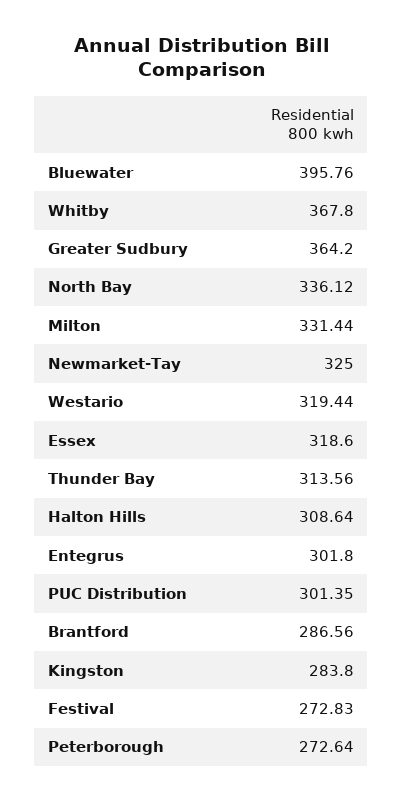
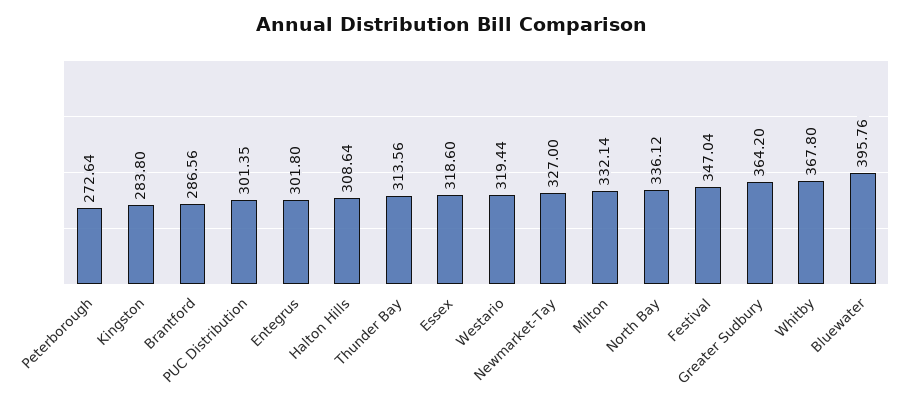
Milton: 331.44 -> 332.14
Newmarket-Tay: 325 -> 327
Festival: 272.83 -> 347.04

